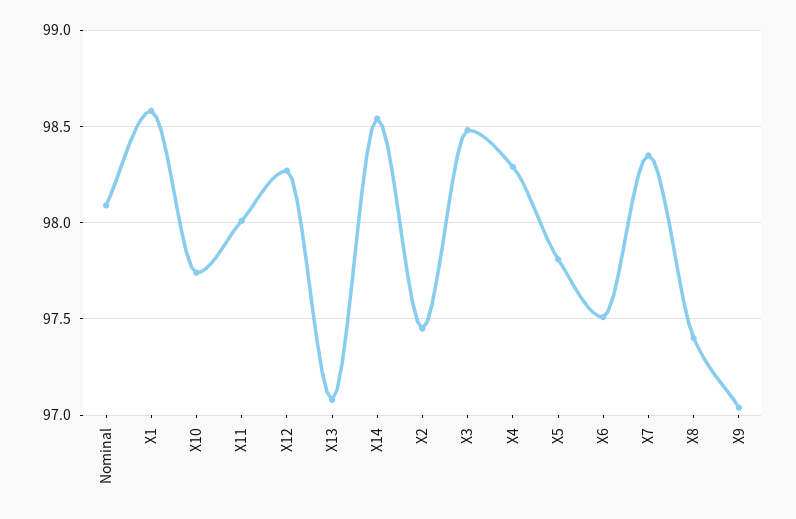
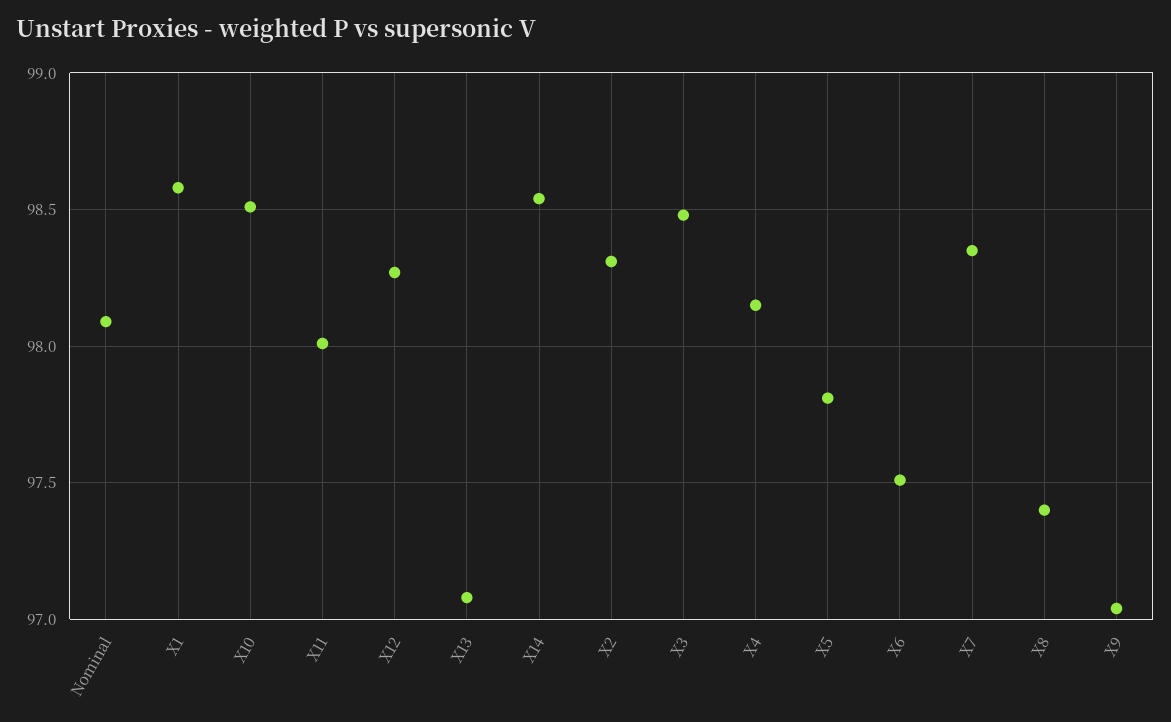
X10: 97.75 -> 98.5
X2: 97.45 -> 98.3
X4: 98.3 -> 98.15

